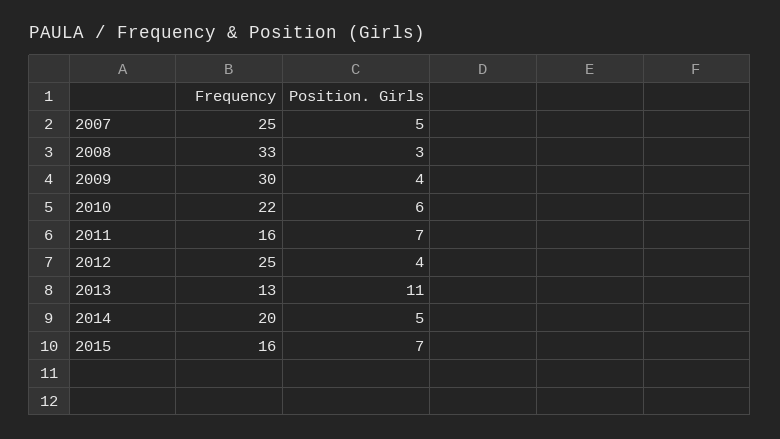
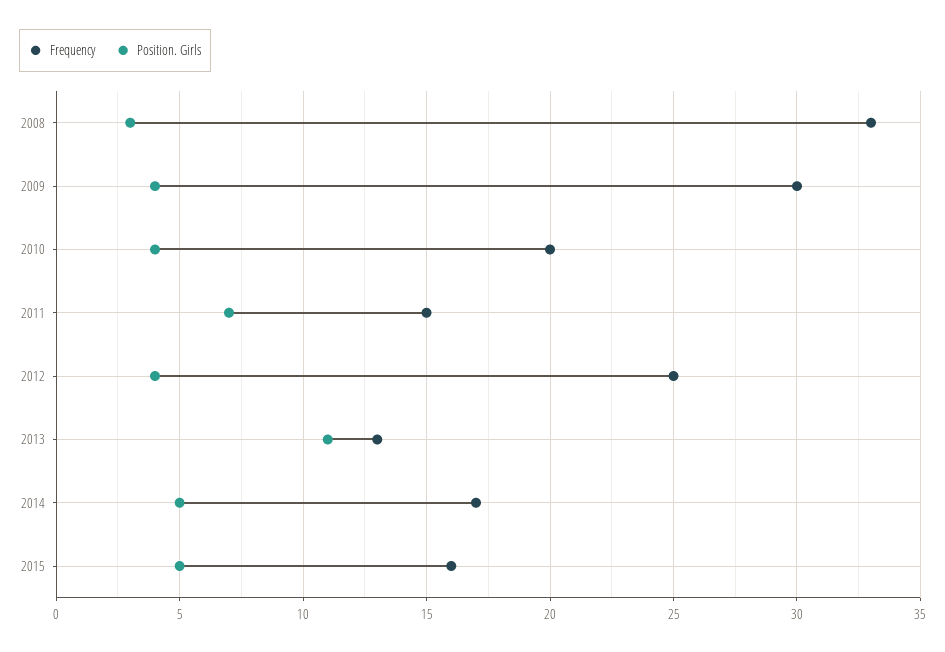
Frequency, 2007: 25 -> none
Position. Girls, 2007: 5 -> none
Frequency, 2010: 22 -> 20
Position. Girls, 2010: 6 -> 4
Frequency, 2011: 16 -> 15
Frequency, 2014: 20 -> 17
Position. Girls, 2015: 7 -> 5

